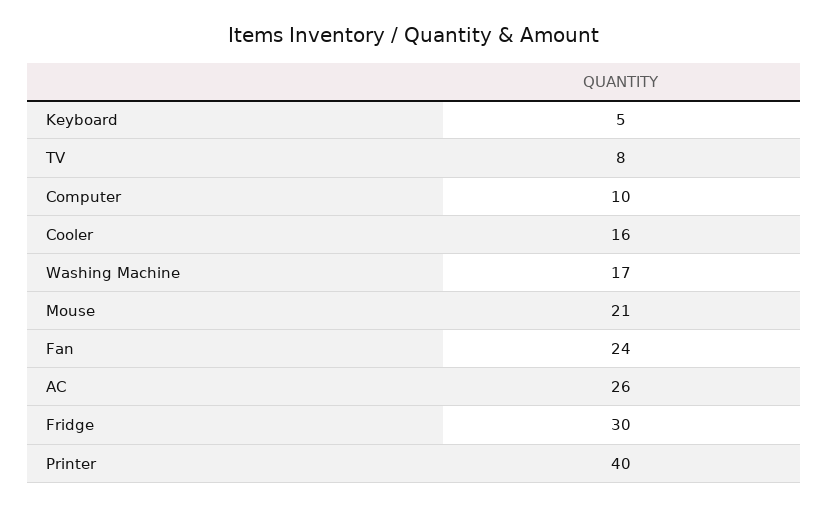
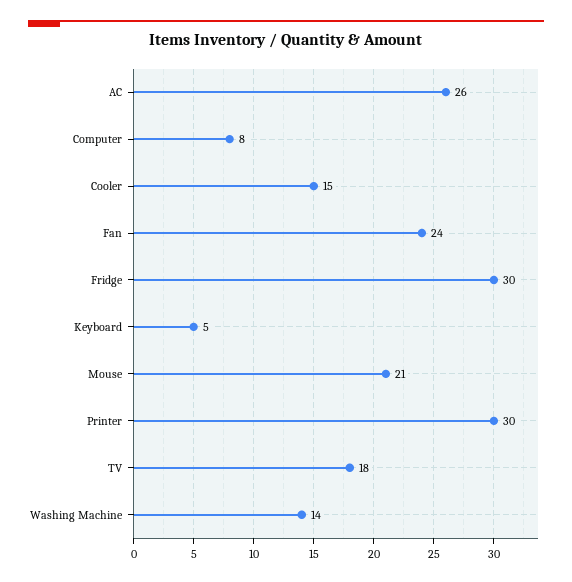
TV: 8 -> 18
Computer: 10 -> 8
Cooler: 16 -> 15
Washing Machine: 17 -> 14
Printer: 40 -> 30

